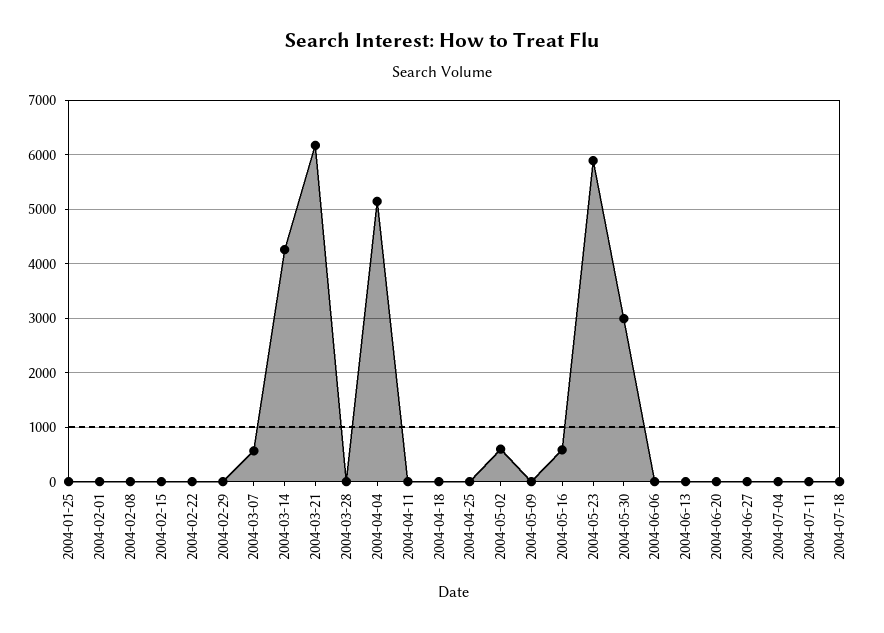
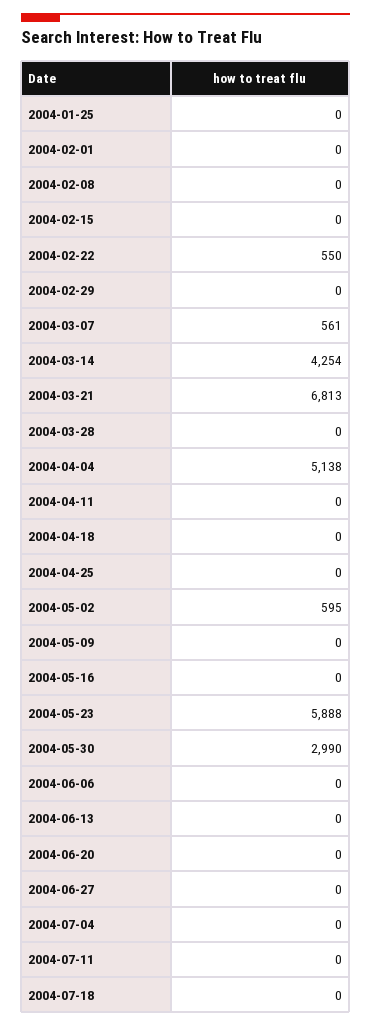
2004-02-22: 0 -> 550
2004-03-21: 6200 -> 6813
2004-05-16: 600 -> 0

